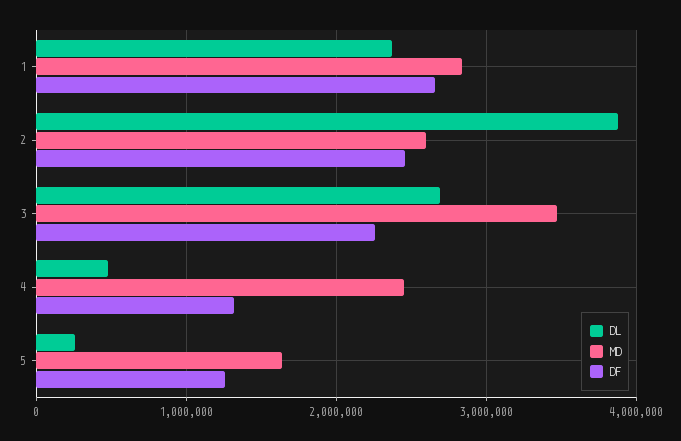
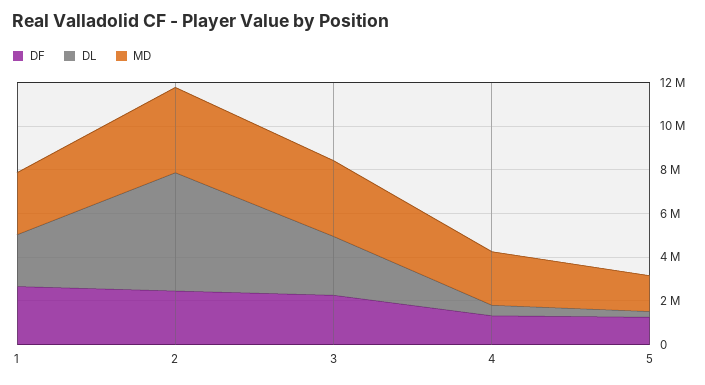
DL, 2: 3900000 -> 5500000
MD, 2: 2600000 -> 4000000

